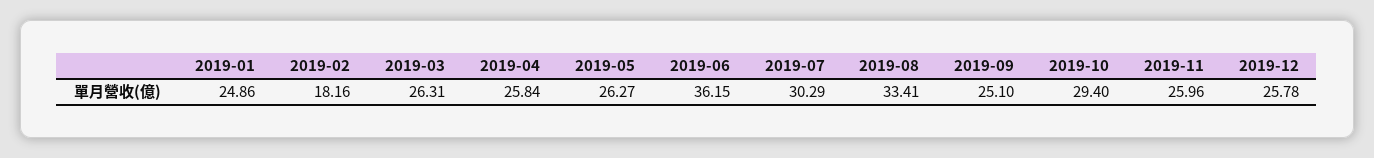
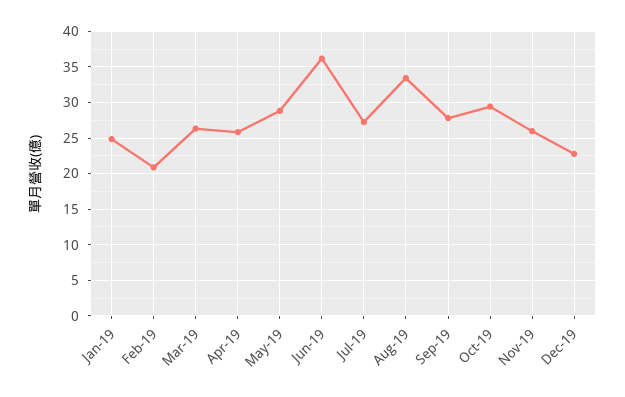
2019-02: 18.16 -> 21
2019-05: 26.27 -> 29
2019-07: 30.29 -> 27
2019-09: 25.1 -> 28
2019-12: 25.78 -> 23

